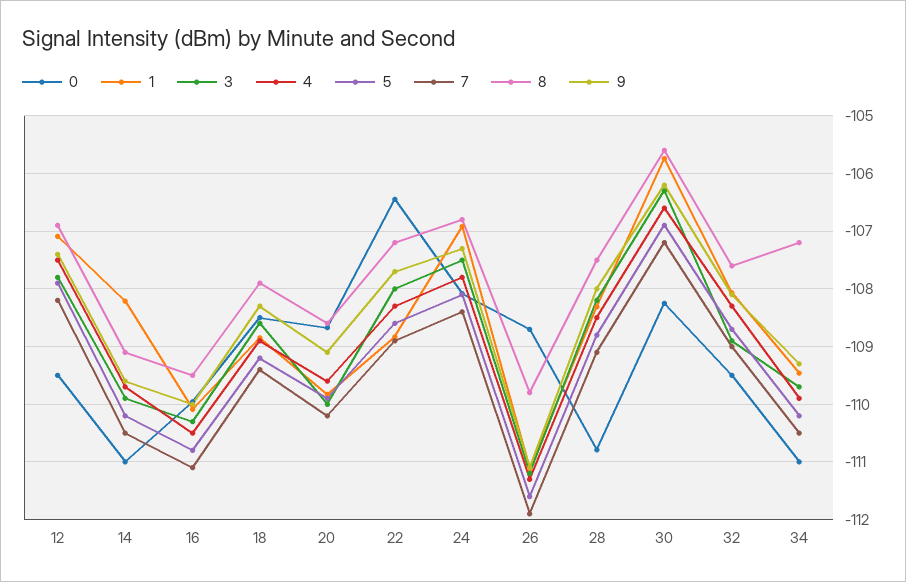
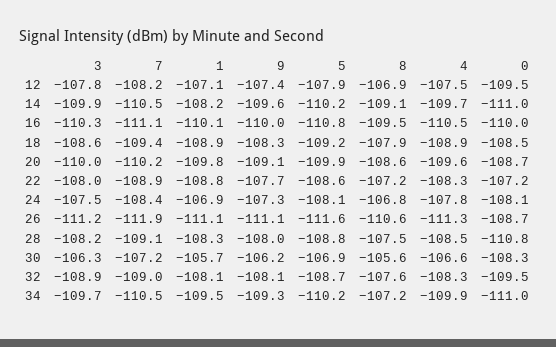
0, 22: -106.4 -> -107.2
8, 26: -109.8 -> -110.6

